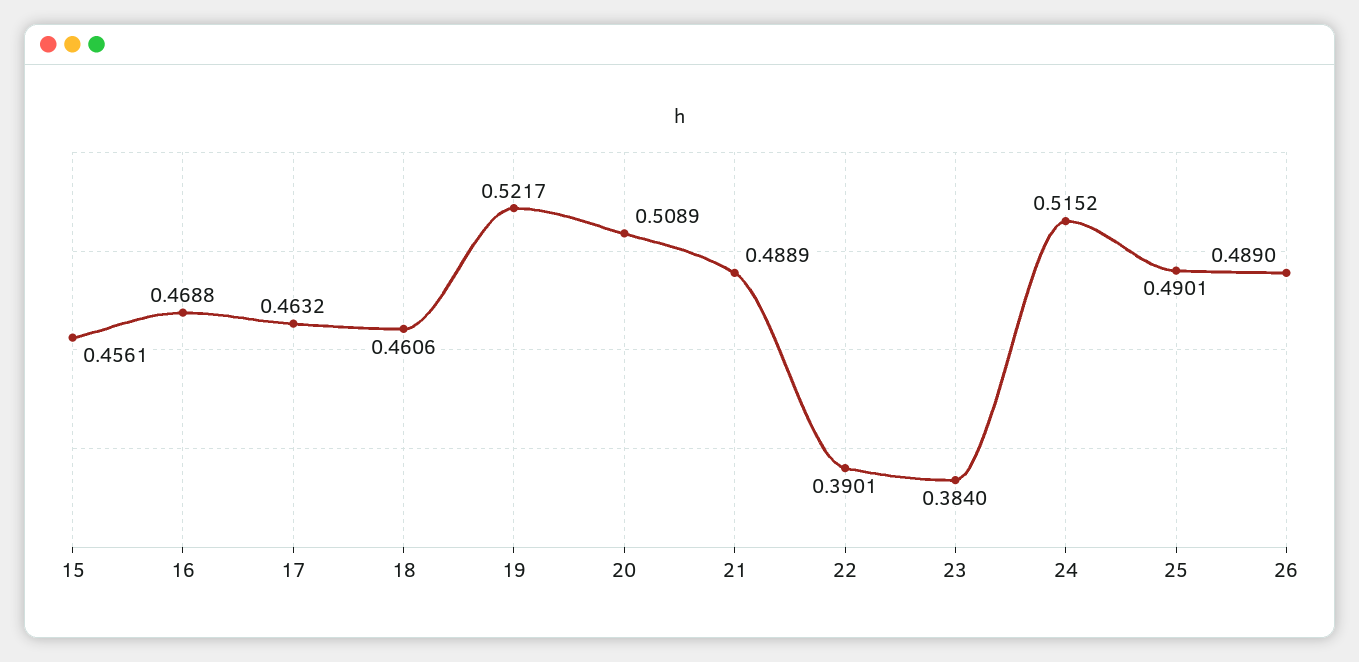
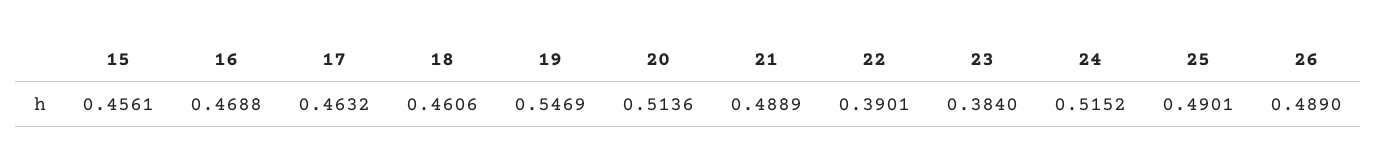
19: 0.5217 -> 0.5469
20: 0.5089 -> 0.5136

